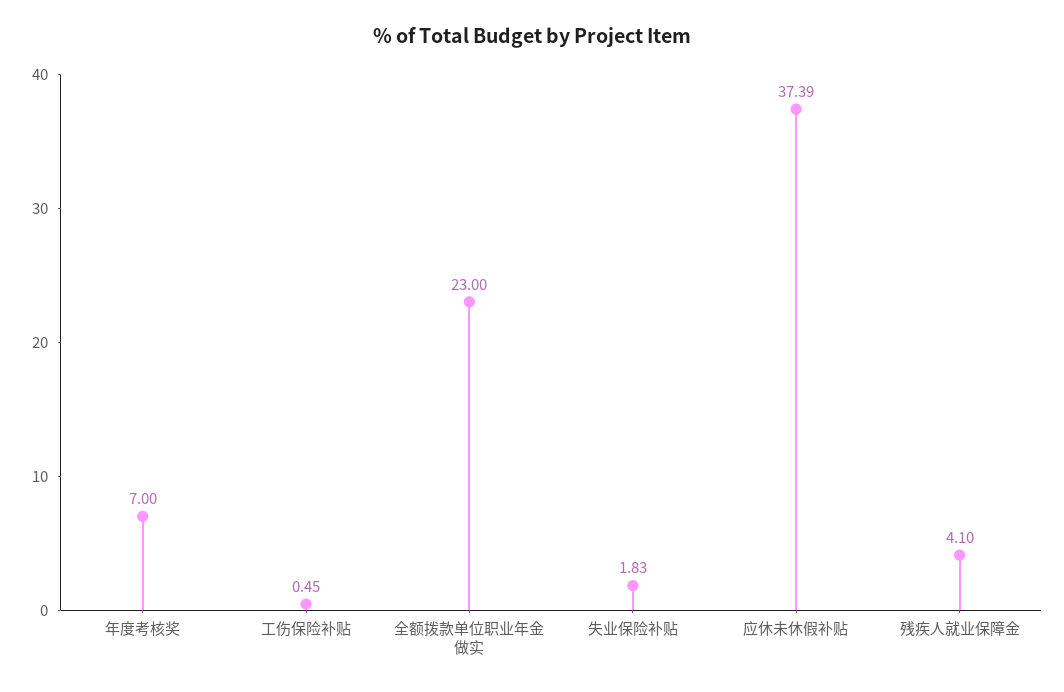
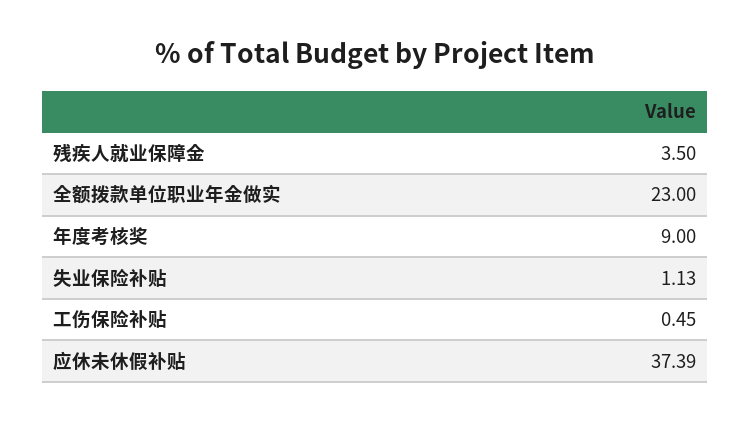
年度考核奖: 7 -> 9
失业保险补贴: 1.83 -> 1.13
残疾人就业保障金: 4.1 -> 3.5

